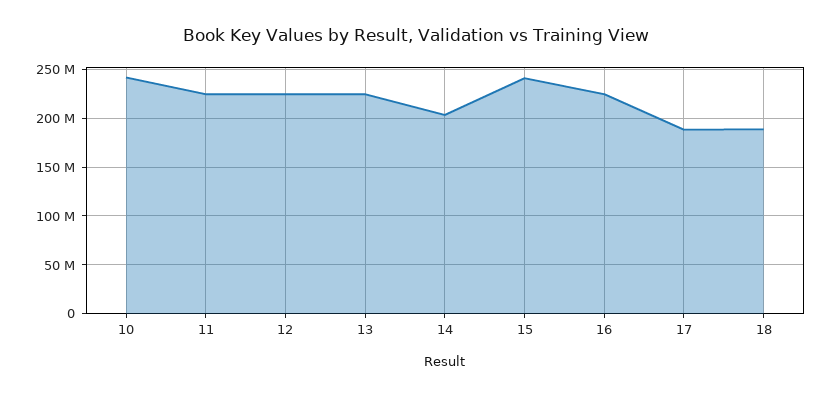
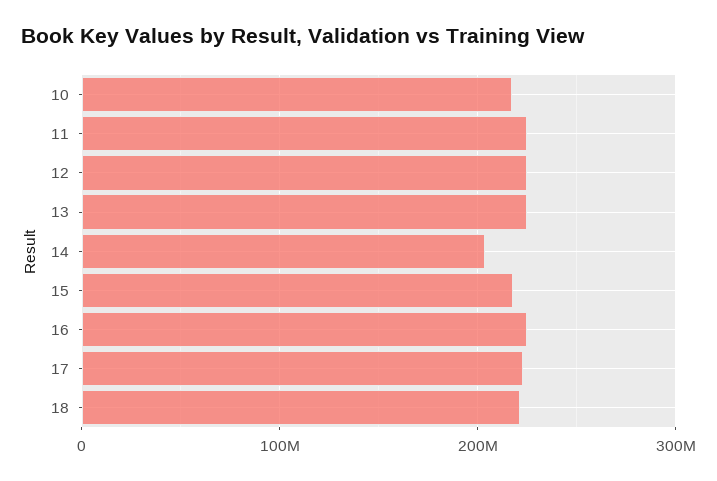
10: 240000000 -> 220000000
15: 240000000 -> 220000000
17: 190000000 -> 220000000
18: 190000000 -> 220000000

